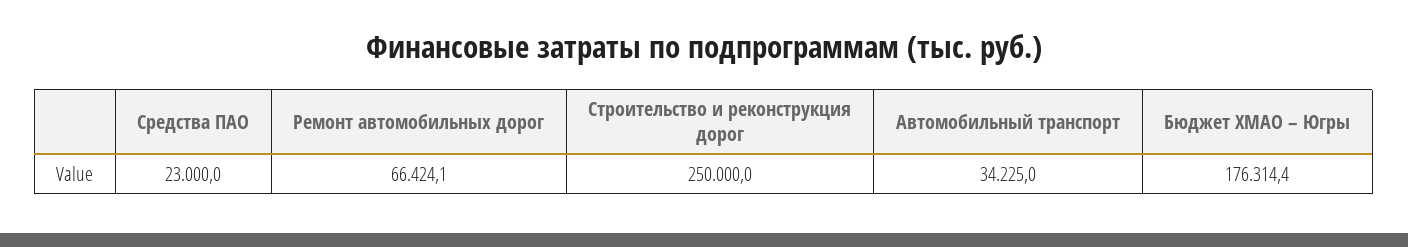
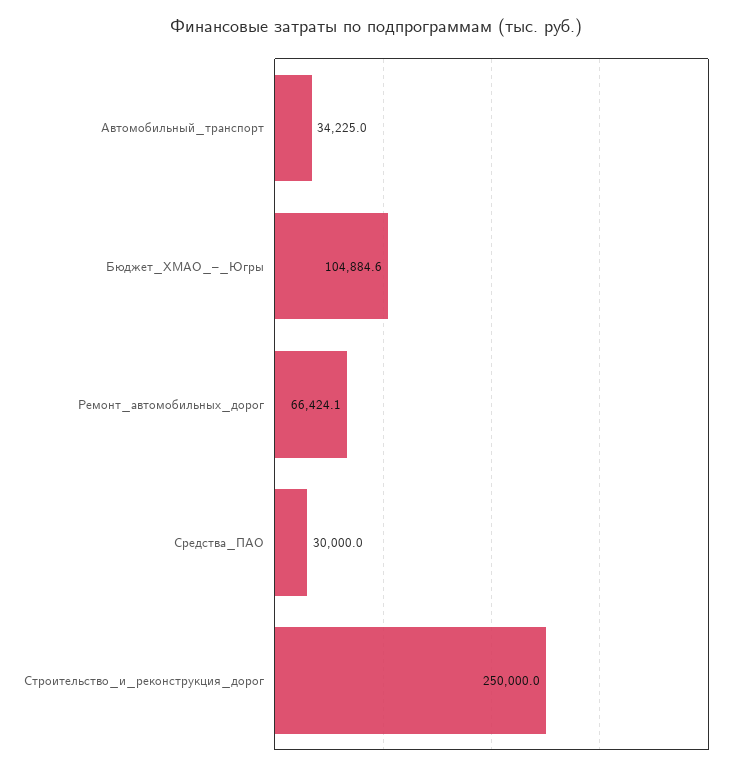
Средства ПАО: 23000 -> 30000
Бюджет ХМАО – Югры: 176314.4 -> 104884.6

